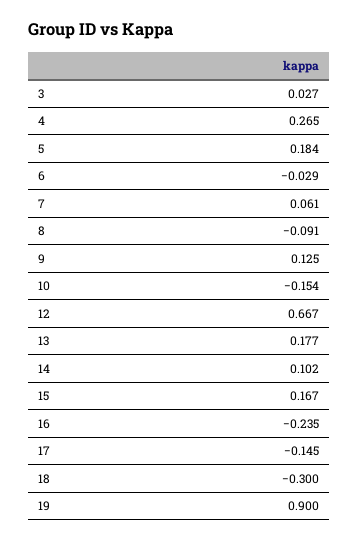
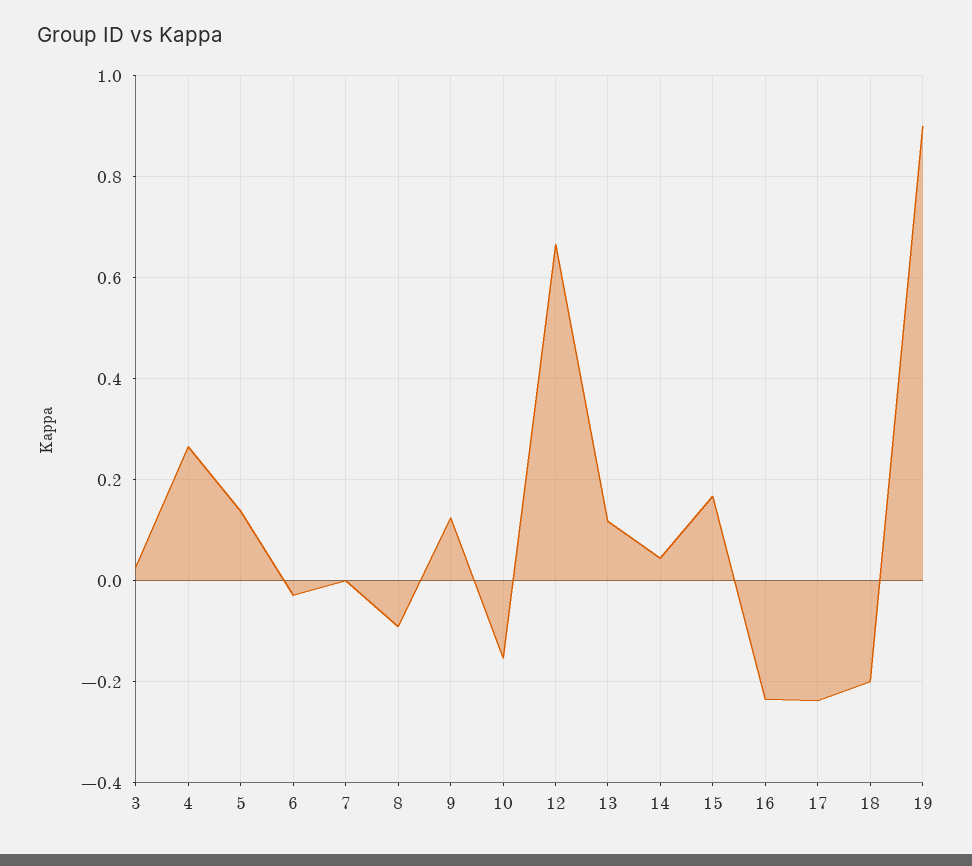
5: 0.184 -> 0.14
7: 0.061 -> 0
13: 0.177 -> 0.12
14: 0.102 -> 0.04
17: -0.145 -> -0.24
18: -0.3 -> -0.2

